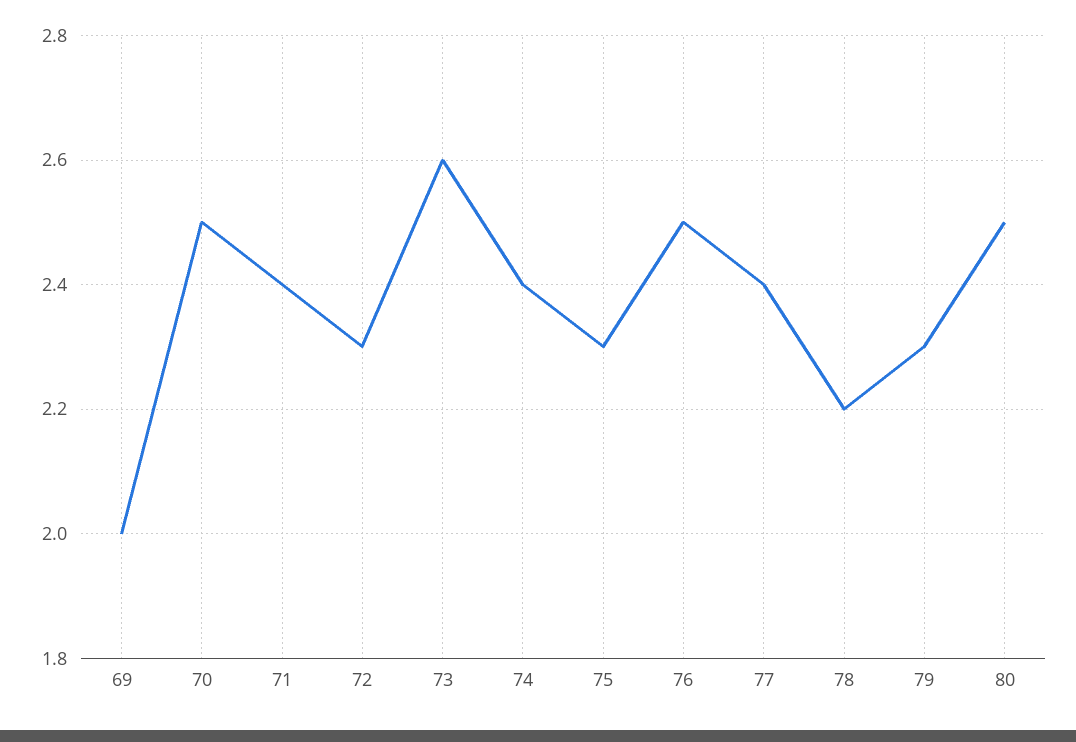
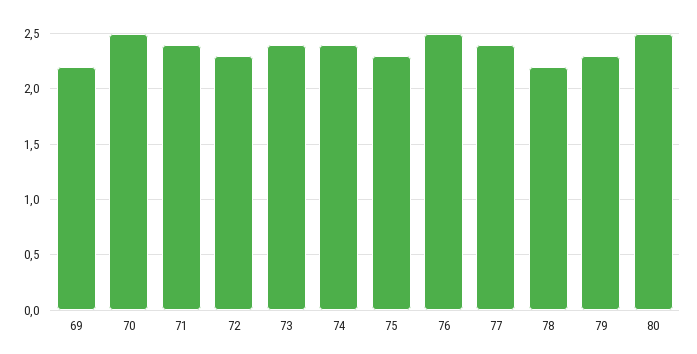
69: 2 -> 2.2
73: 2.6 -> 2.4

